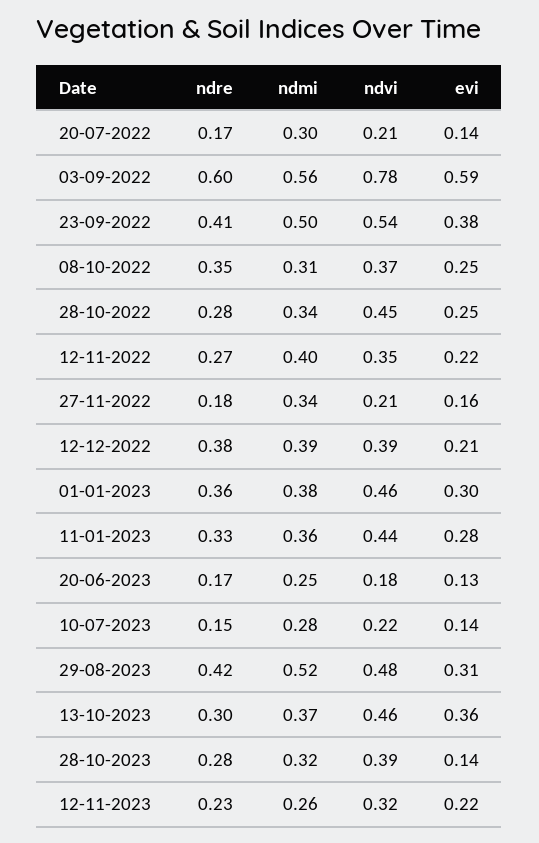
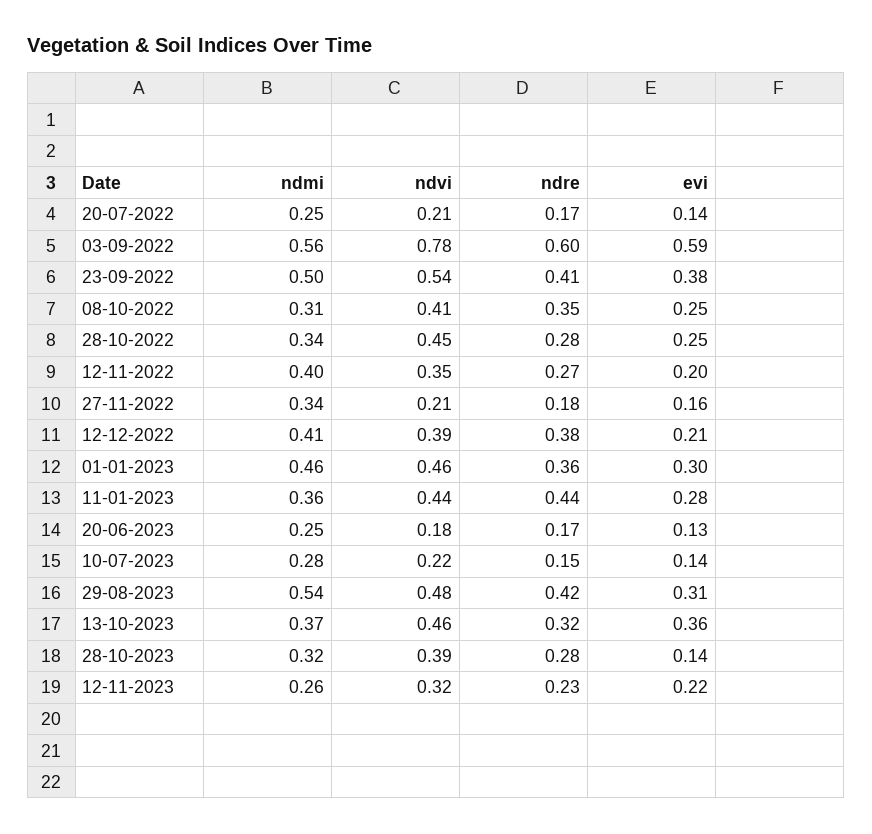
ndmi, 20-07-2022: 0.3 -> 0.25
ndvi, 08-10-2022: 0.37 -> 0.41
evi, 12-11-2022: 0.22 -> 0.2
ndmi, 12-12-2022: 0.39 -> 0.41
ndmi, 01-01-2023: 0.38 -> 0.46
ndre, 11-01-2023: 0.33 -> 0.44
ndmi, 29-08-2023: 0.52 -> 0.54
ndre, 13-10-2023: 0.3 -> 0.32

